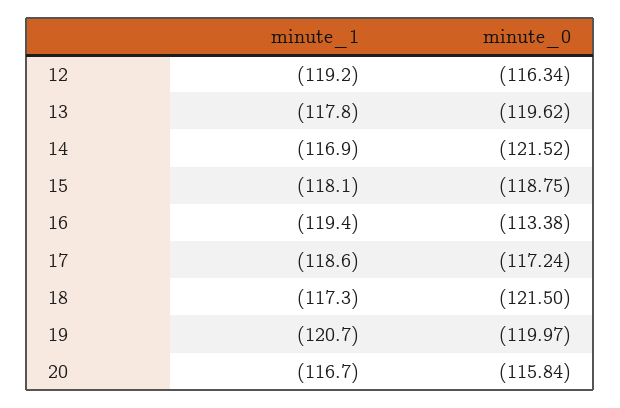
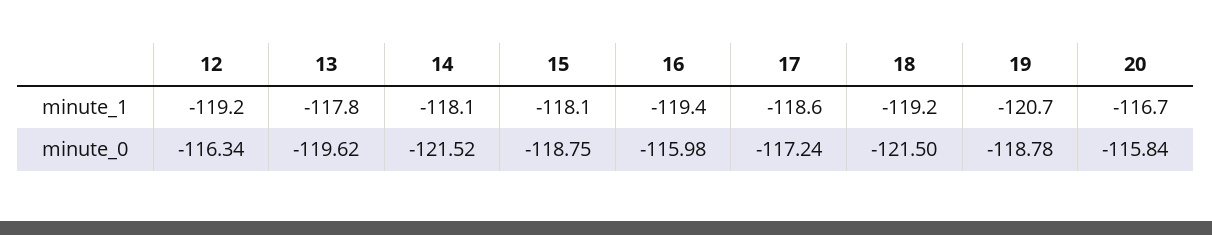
minute_1, 14: -116.9 -> -118.1
minute_0, 16: -113.38 -> -115.98
minute_1, 18: -117.3 -> -119.2
minute_0, 19: -119.97 -> -118.78

